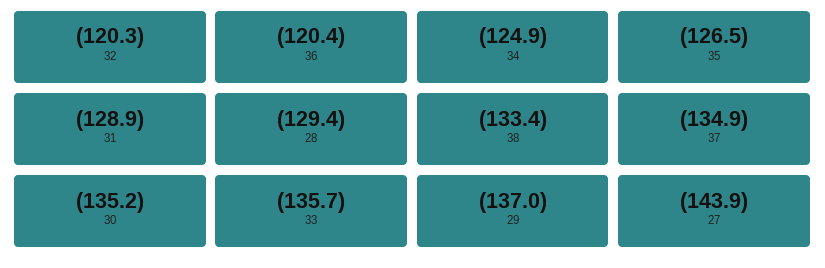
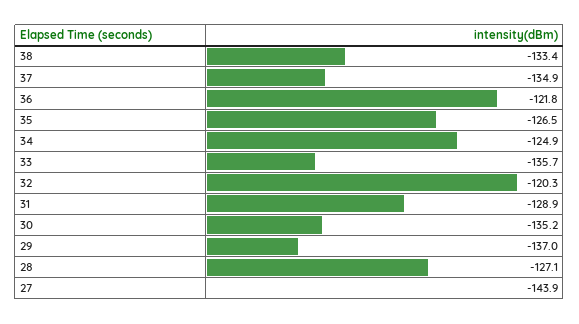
36: -120.4 -> -121.8
28: -129.4 -> -127.1

